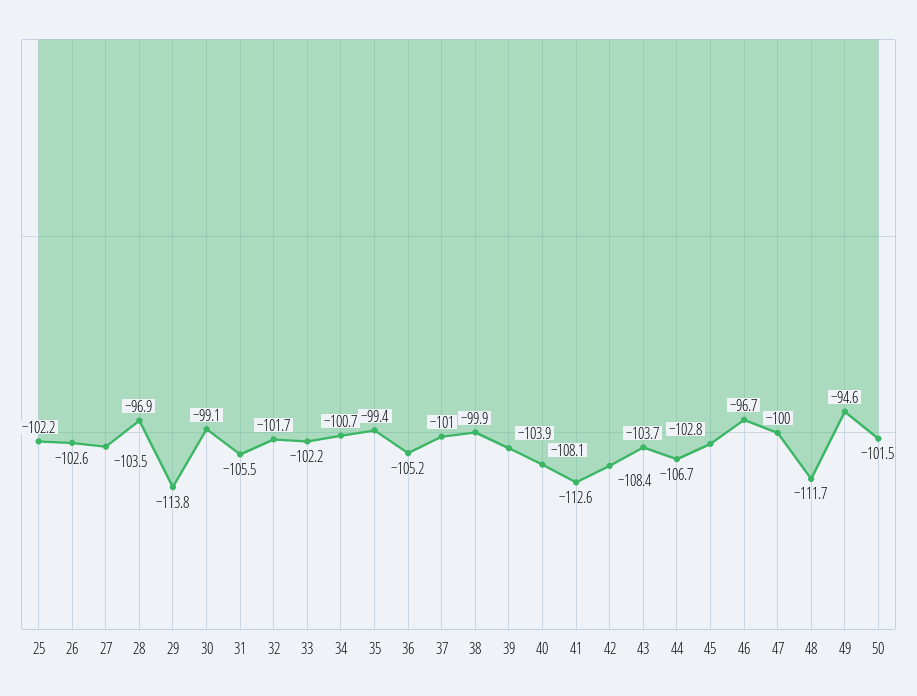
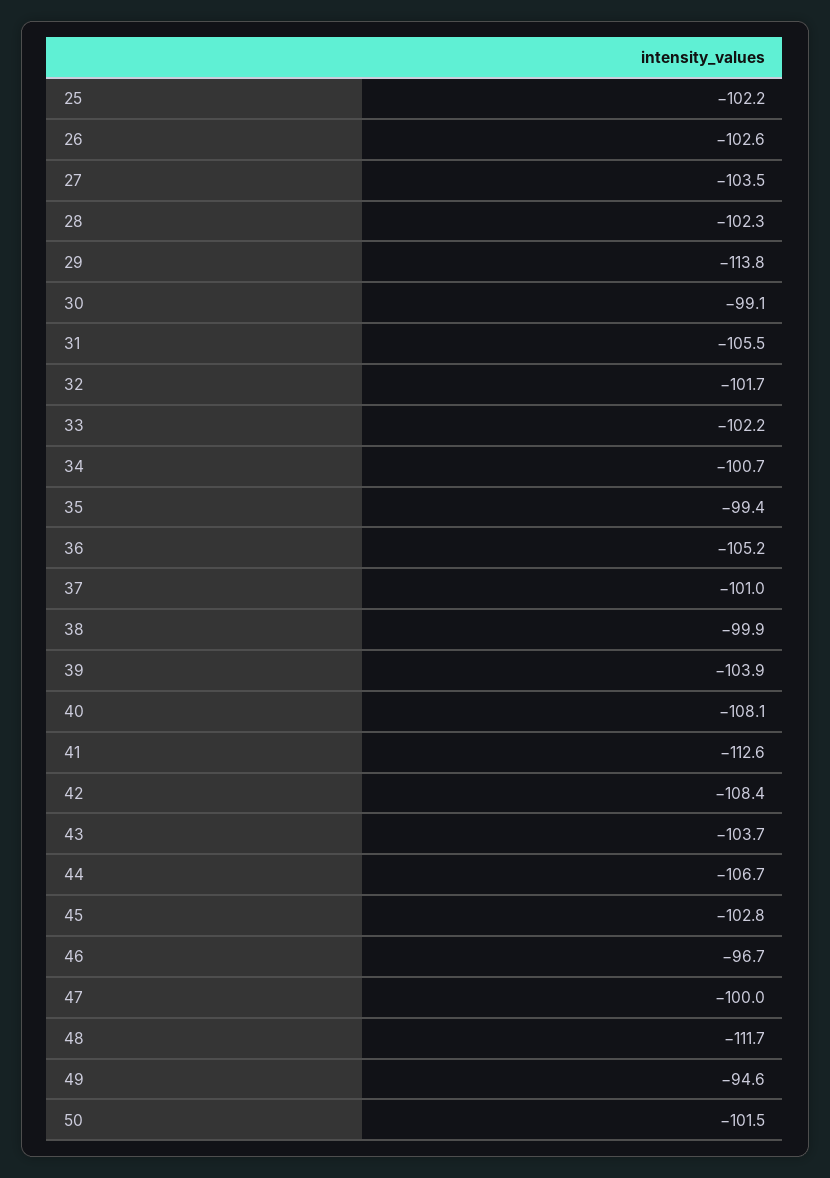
28: -96.9 -> -102.3

